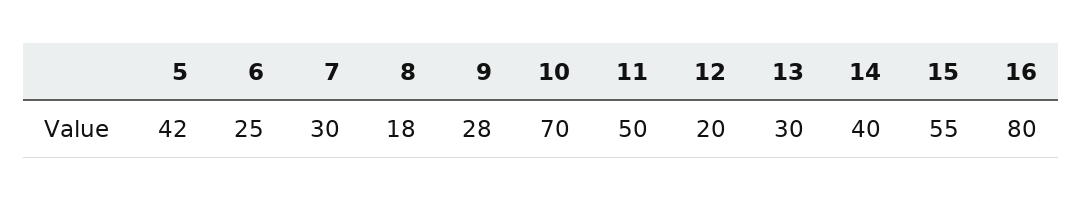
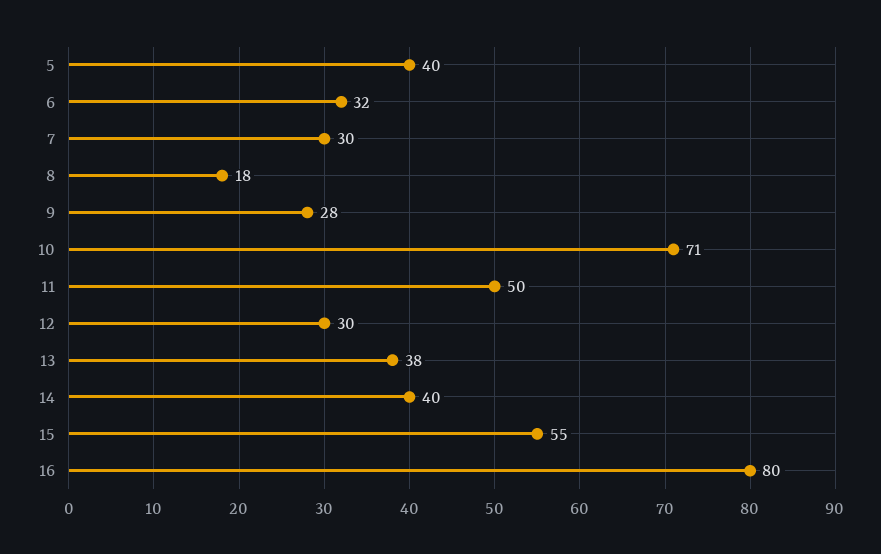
5: 42 -> 40
6: 25 -> 32
10: 70 -> 71
12: 20 -> 30
13: 30 -> 38

